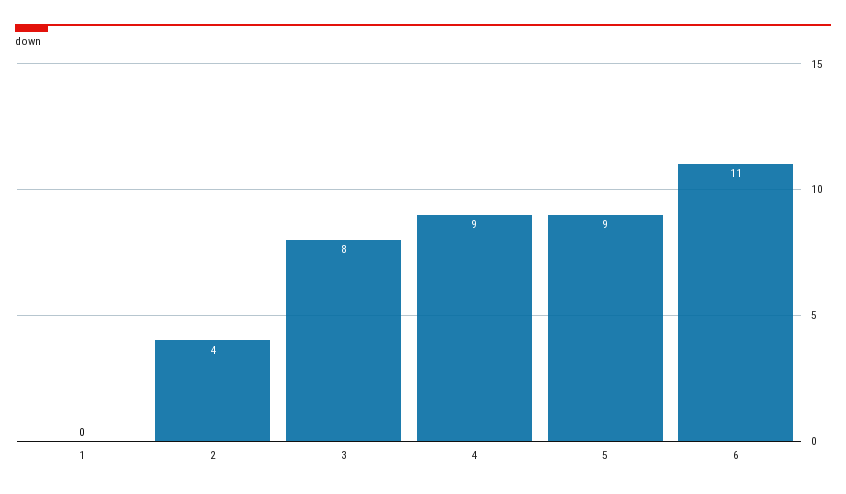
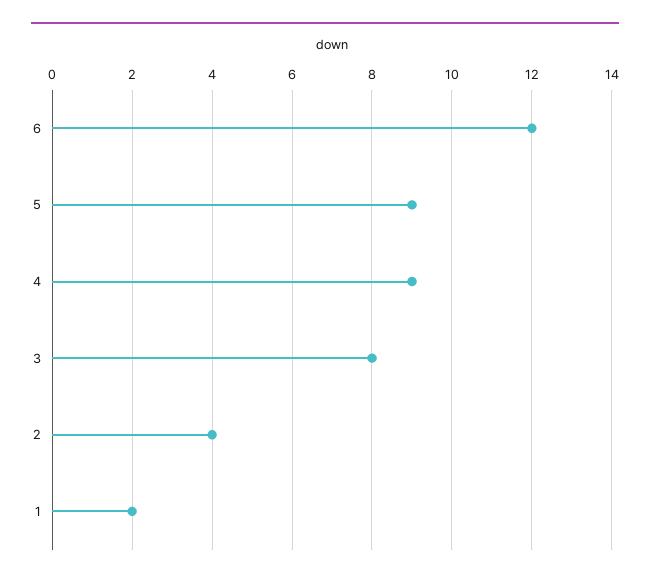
1: 0 -> 2
6: 11 -> 12

